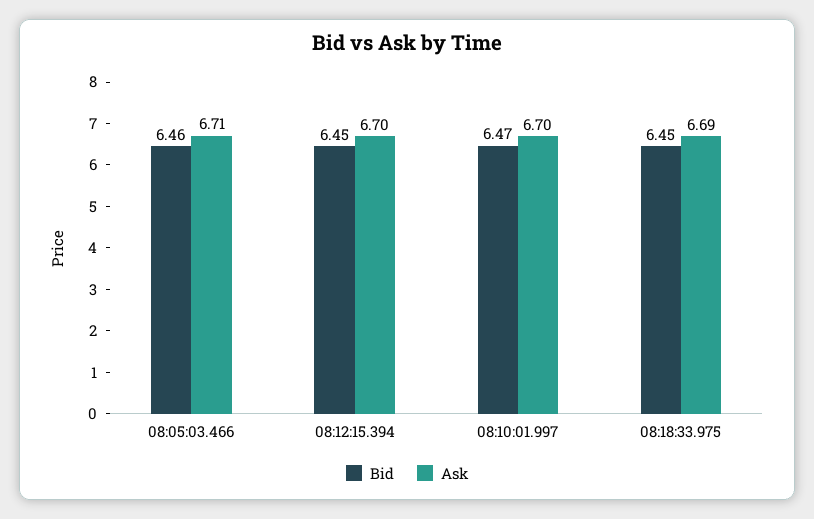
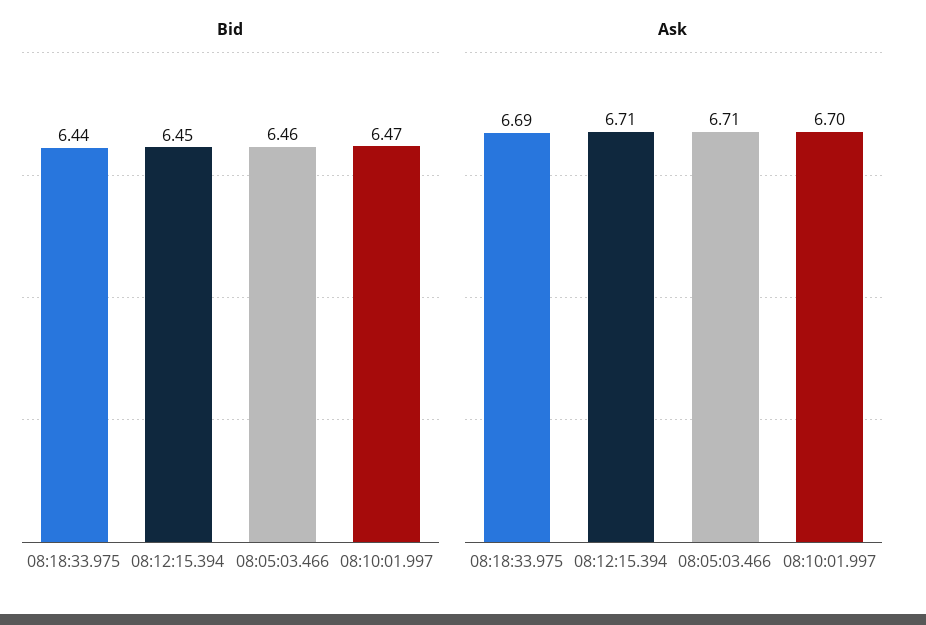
Ask, 08:12:15.394: 6.7 -> 6.71
Bid, 08:18:33.975: 6.45 -> 6.44

